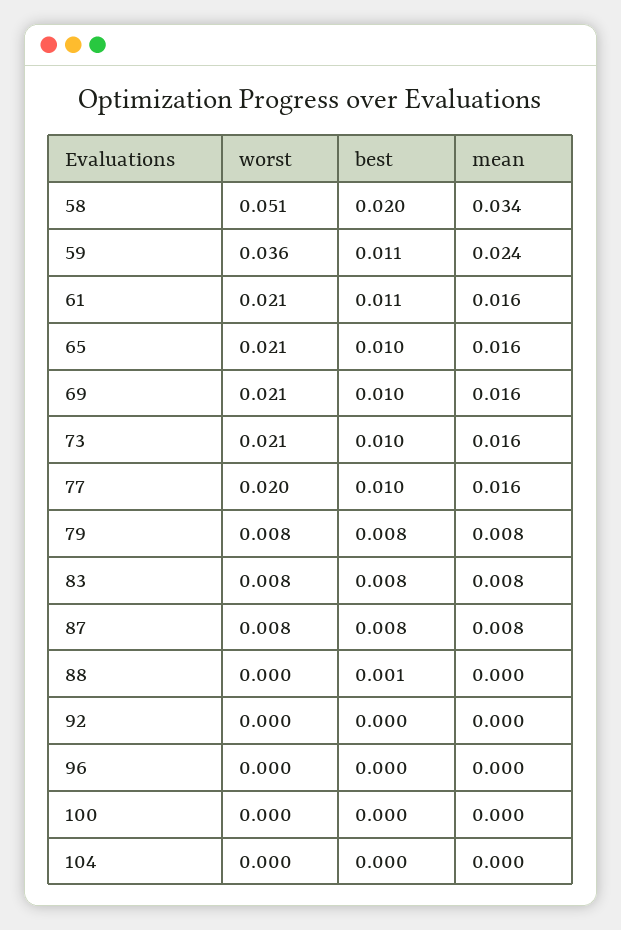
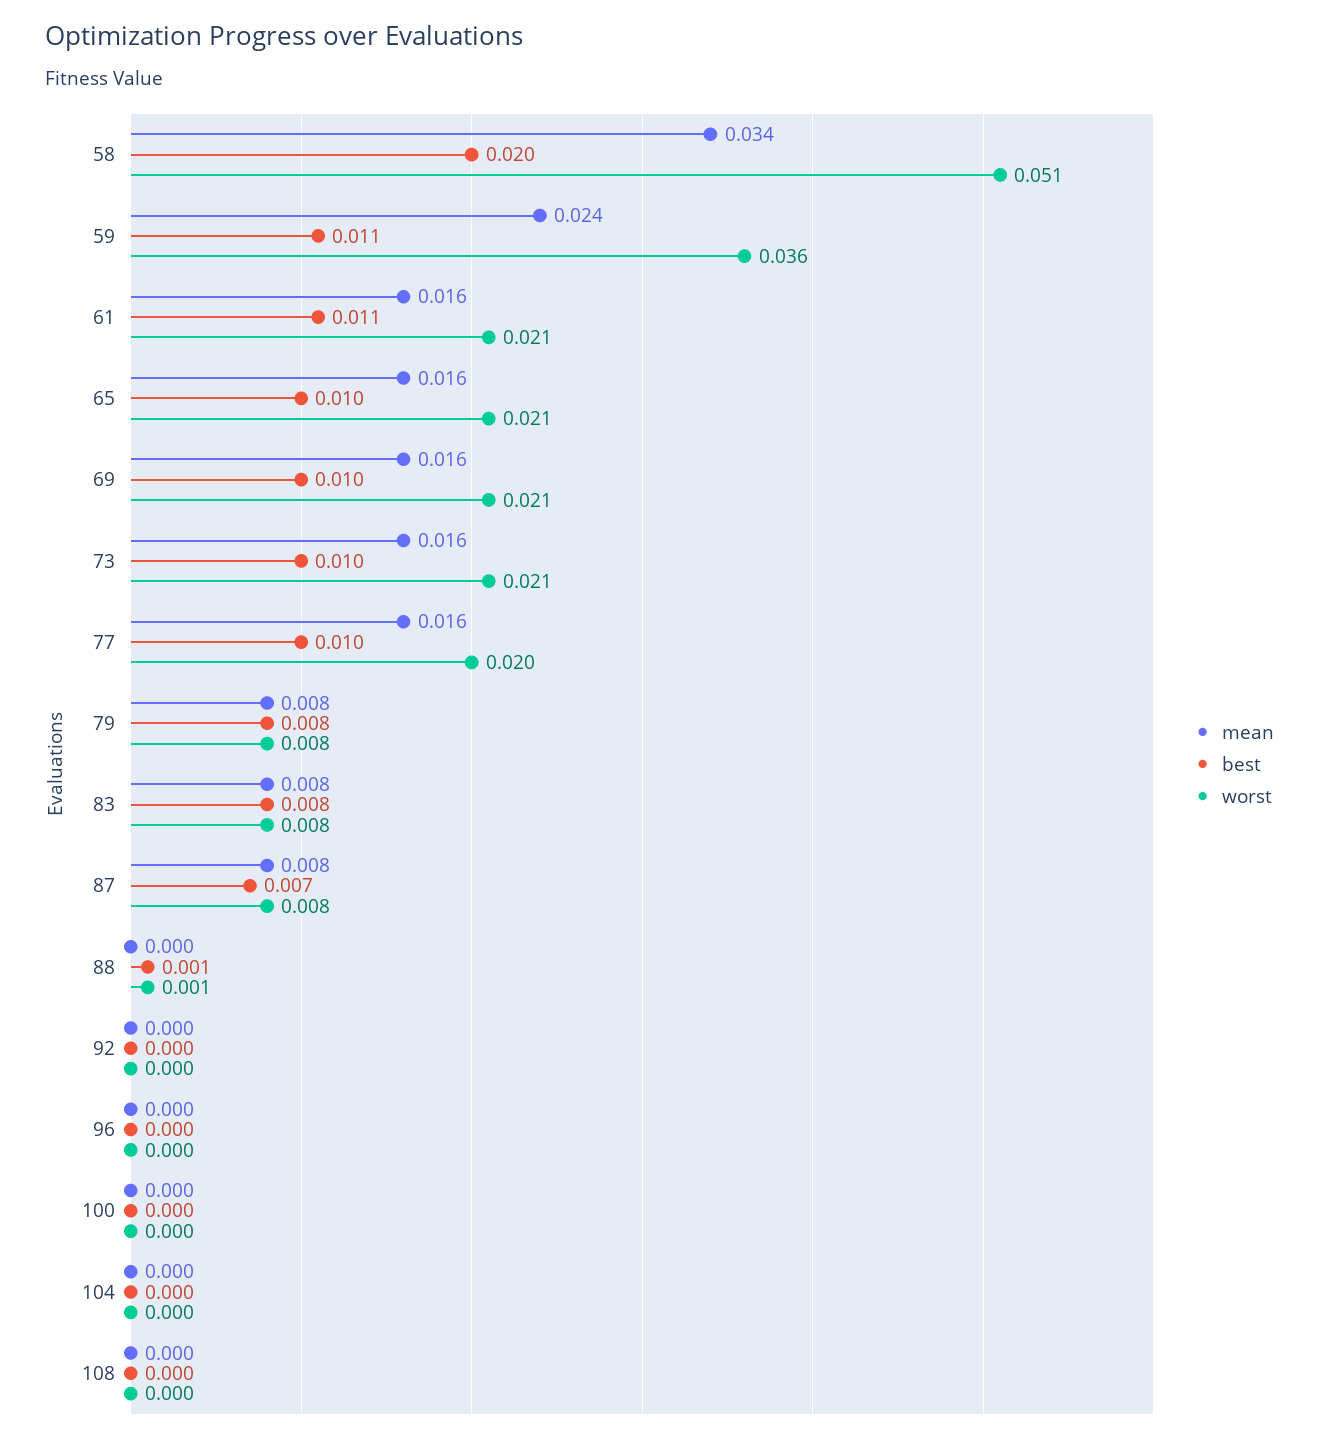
best, 87: 0.008 -> 0.007
worst, 88: 0 -> 0.001
mean, 108: none -> 0
best, 108: none -> 0
worst, 108: none -> 0

